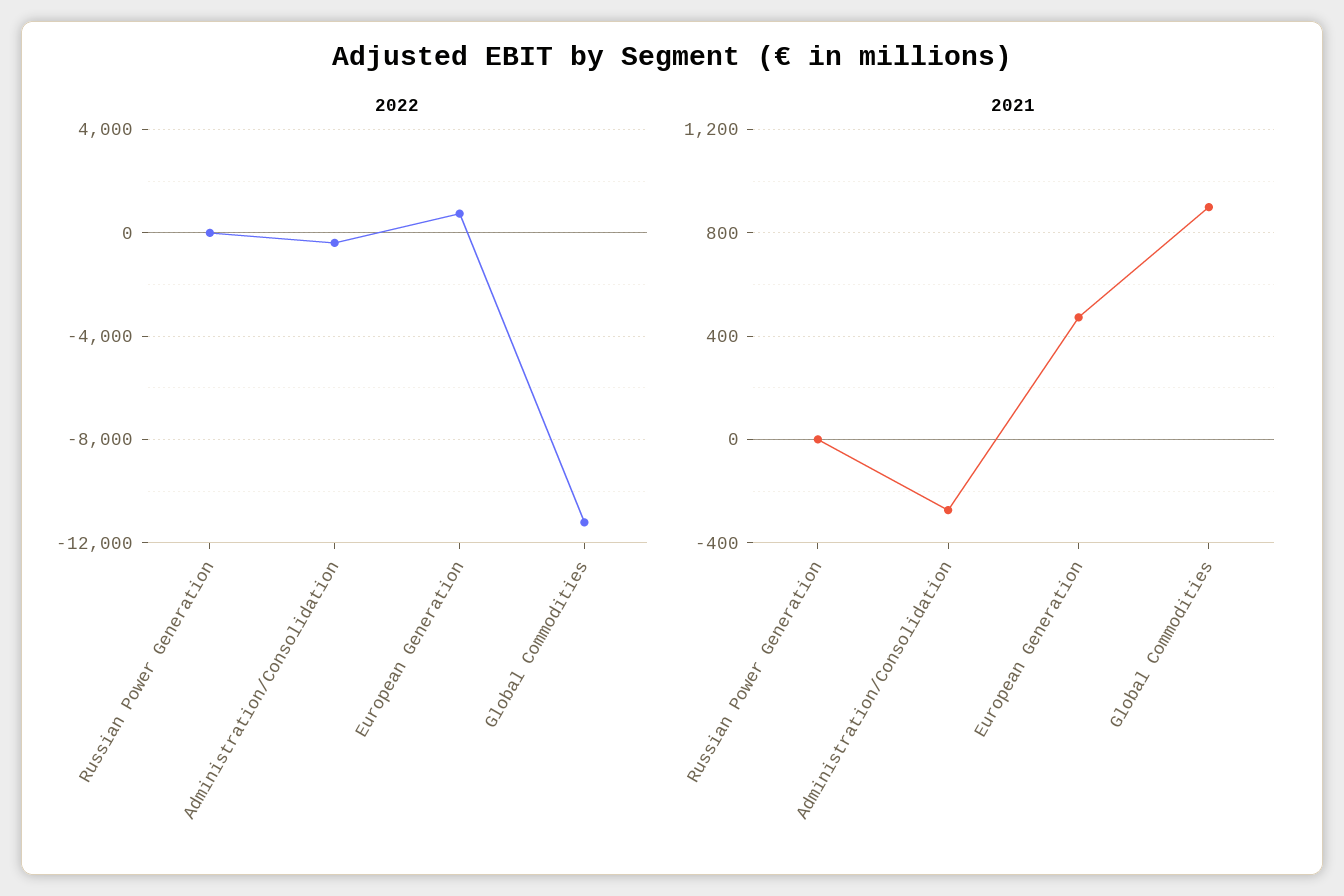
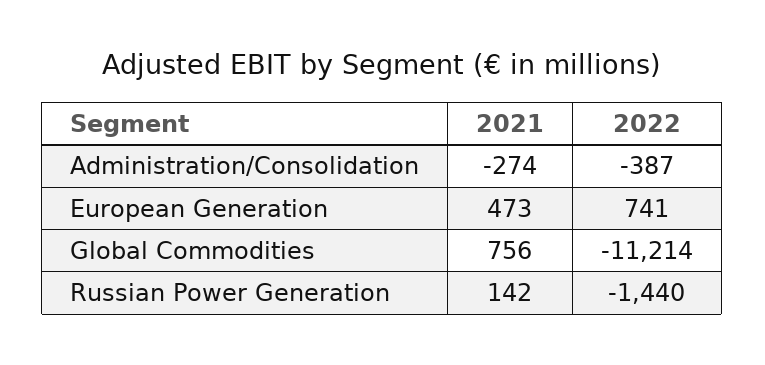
2022, Russian Power Generation: 0 -> -1440
2021, Russian Power Generation: 0 -> 142
2021, Global Commodities: 900 -> 756

